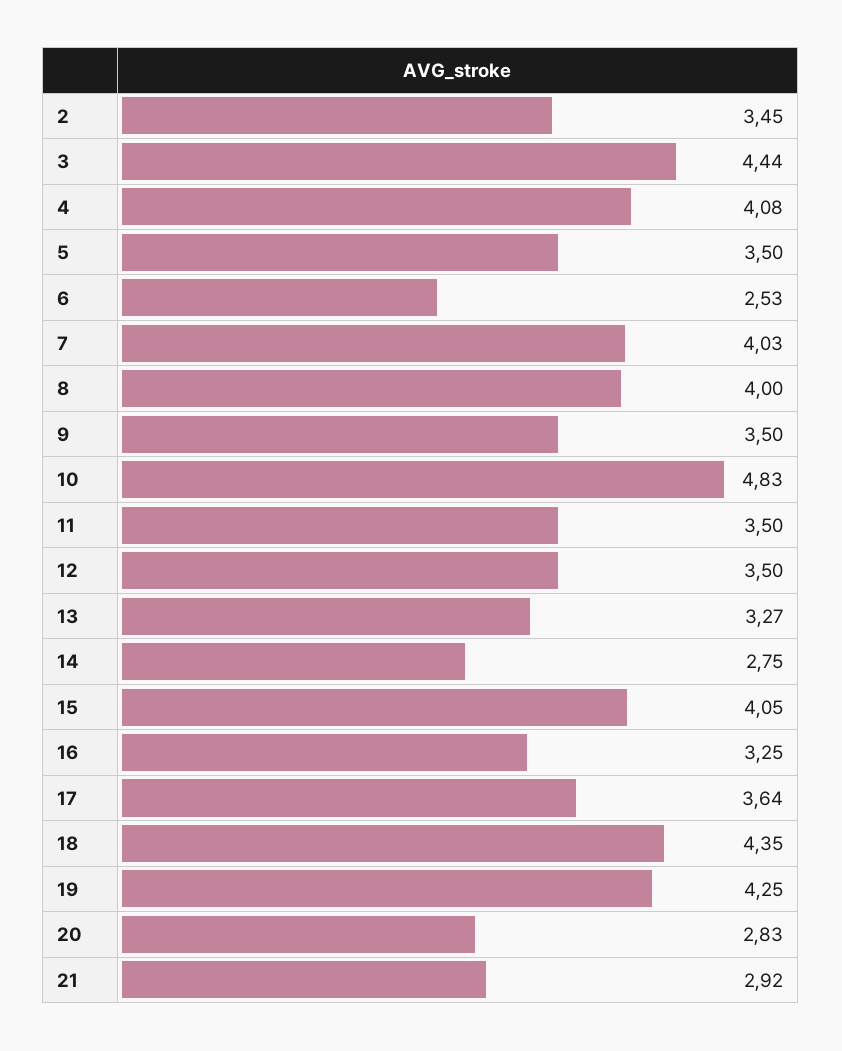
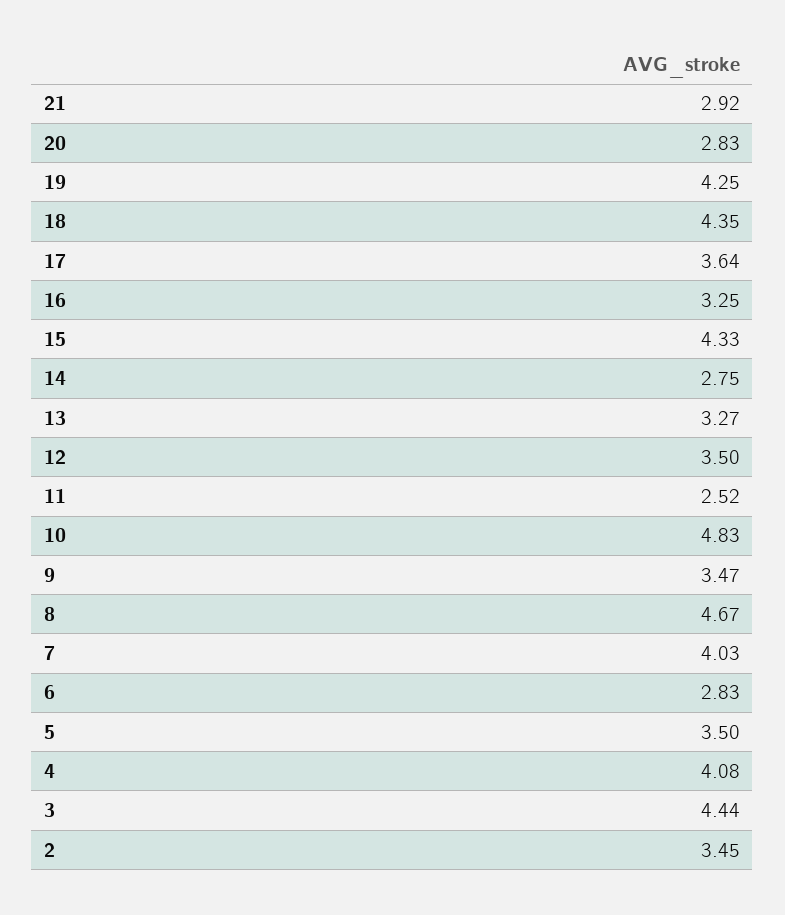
6: 2.53 -> 2.83
8: 4 -> 4.67
9: 3.5 -> 3.47
11: 3.5 -> 2.52
15: 4.05 -> 4.33

